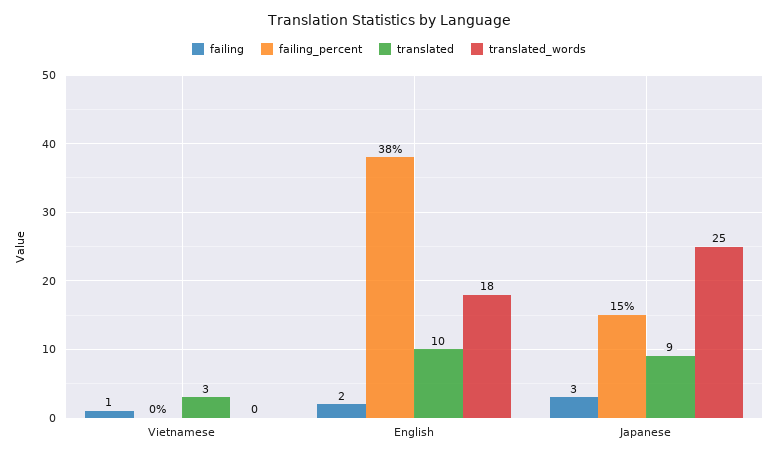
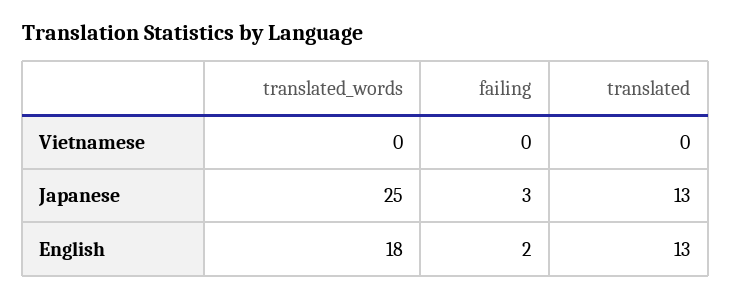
failing, Vietnamese: 1 -> 0
failing_percent, Vietnamese: 0 -> none
translated, Vietnamese: 3 -> 0
failing_percent, English: 38 -> none
translated, English: 10 -> 13
failing_percent, Japanese: 15 -> none
translated, Japanese: 9 -> 13

